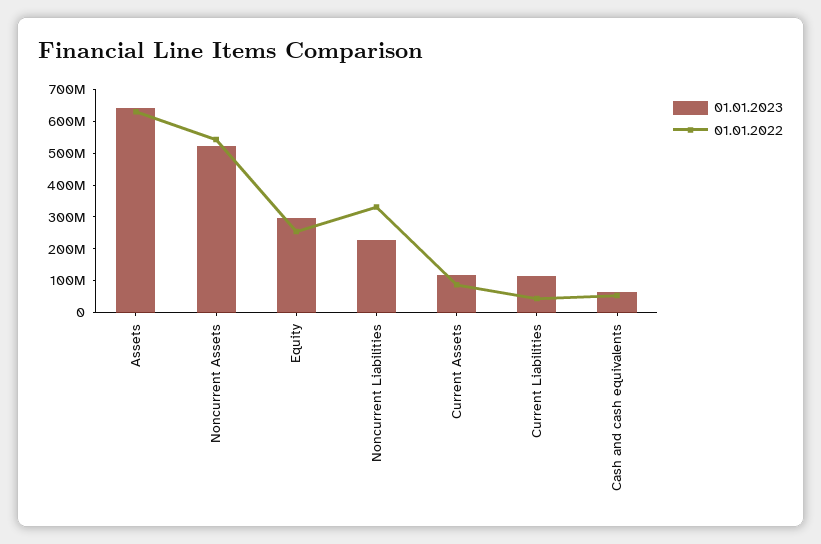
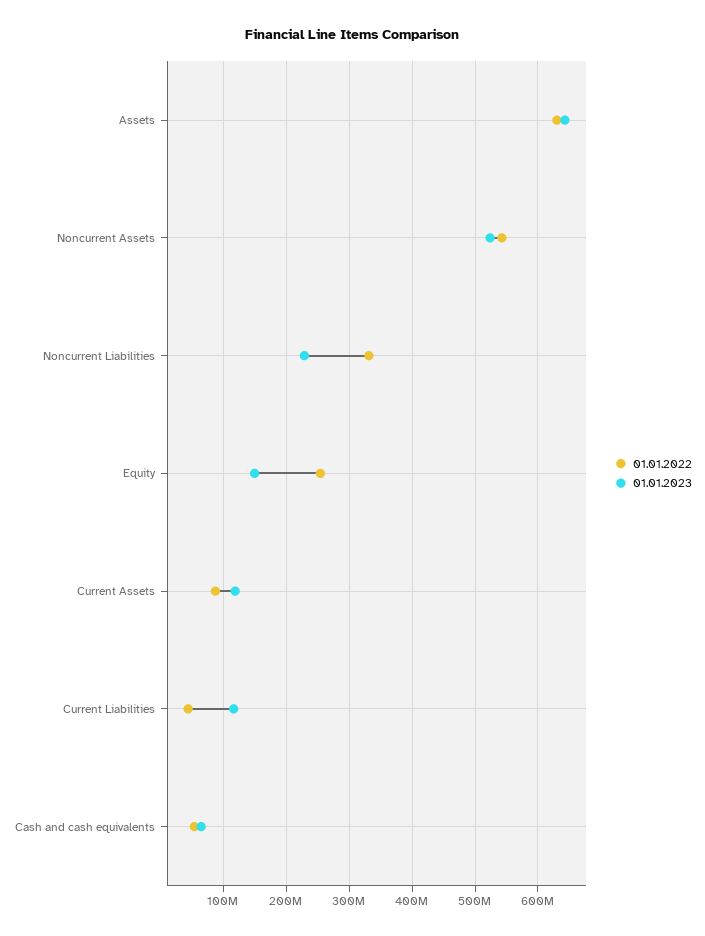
01.01.2023, Equity: 300000000 -> 150000000

